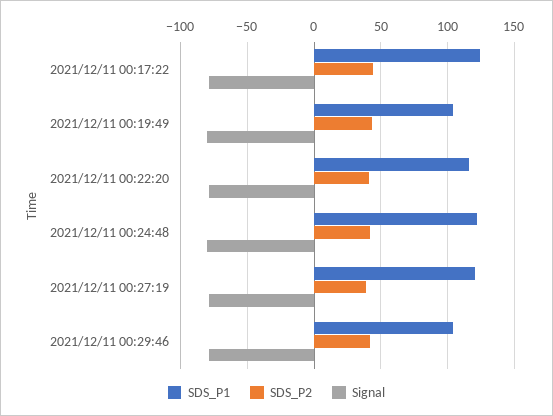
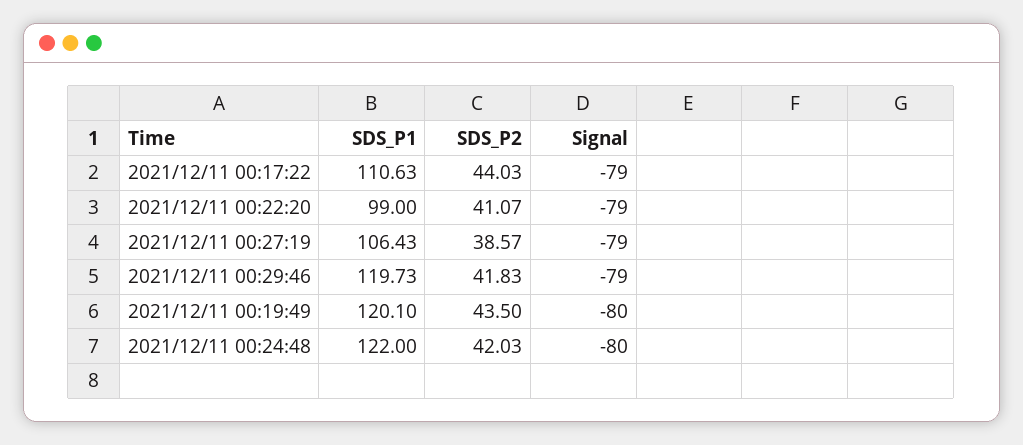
SDS_P1, 2021/12/11 00:17:22: 125 -> 110.63
SDS_P1, 2021/12/11 00:19:49: 105 -> 120.1
SDS_P1, 2021/12/11 00:22:20: 115 -> 99
SDS_P1, 2021/12/11 00:27:19: 120 -> 106.43
SDS_P1, 2021/12/11 00:29:46: 105 -> 119.73

